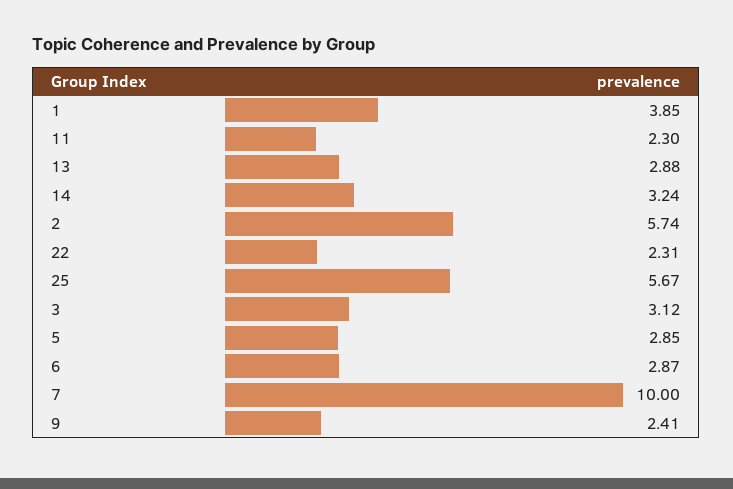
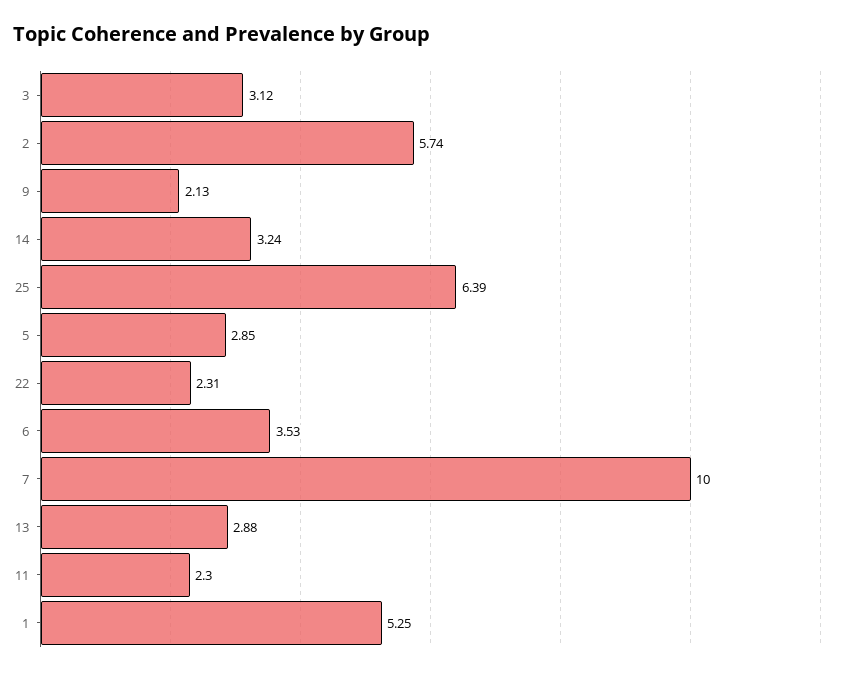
1: 3.85 -> 5.25
25: 5.67 -> 6.39
6: 2.87 -> 3.53
9: 2.41 -> 2.13

